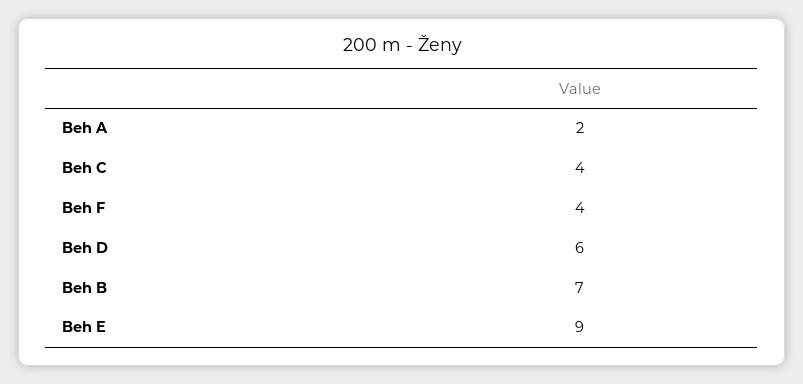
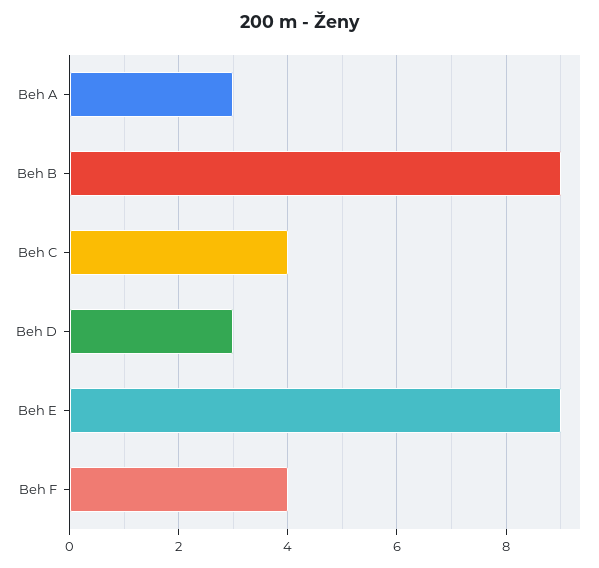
Beh A: 2 -> 3
Beh D: 6 -> 3
Beh B: 7 -> 9

